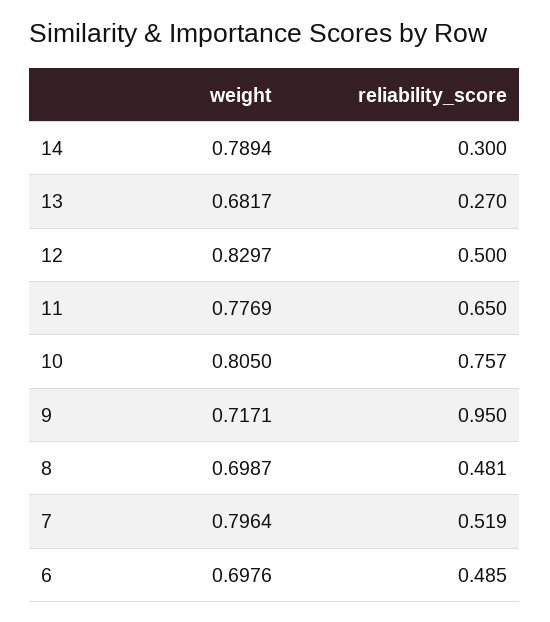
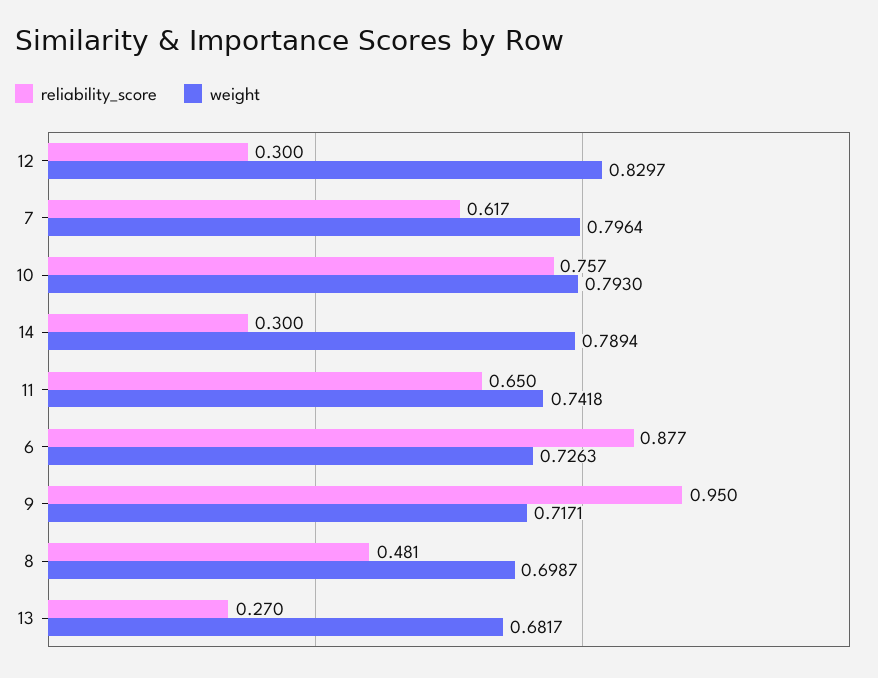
reliability_score, 12: 0.5 -> 0.3
weight, 11: 0.7769 -> 0.7418
weight, 10: 0.805 -> 0.793
reliability_score, 7: 0.519 -> 0.617
weight, 6: 0.6976 -> 0.7263
reliability_score, 6: 0.485 -> 0.877

